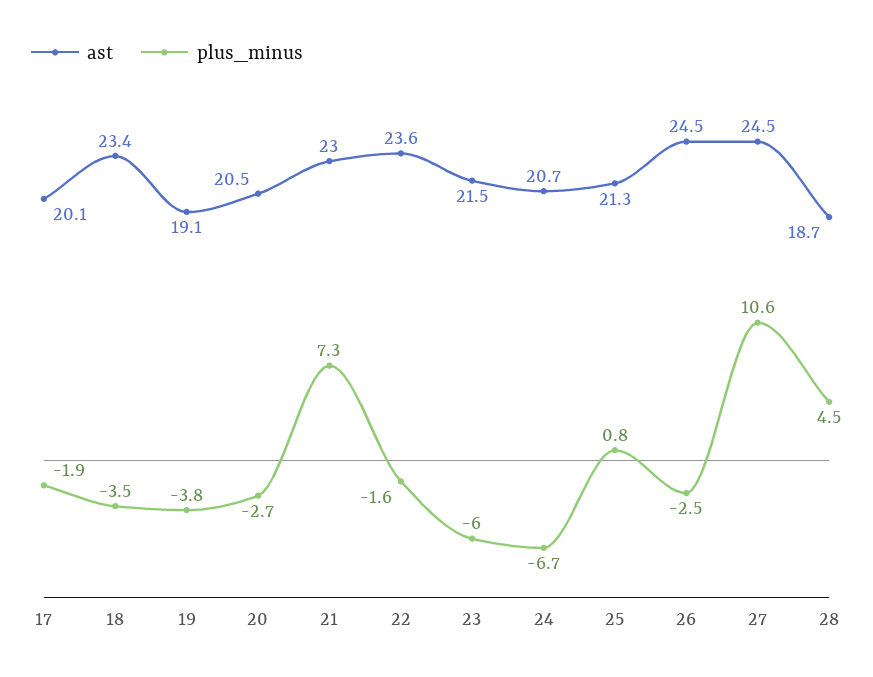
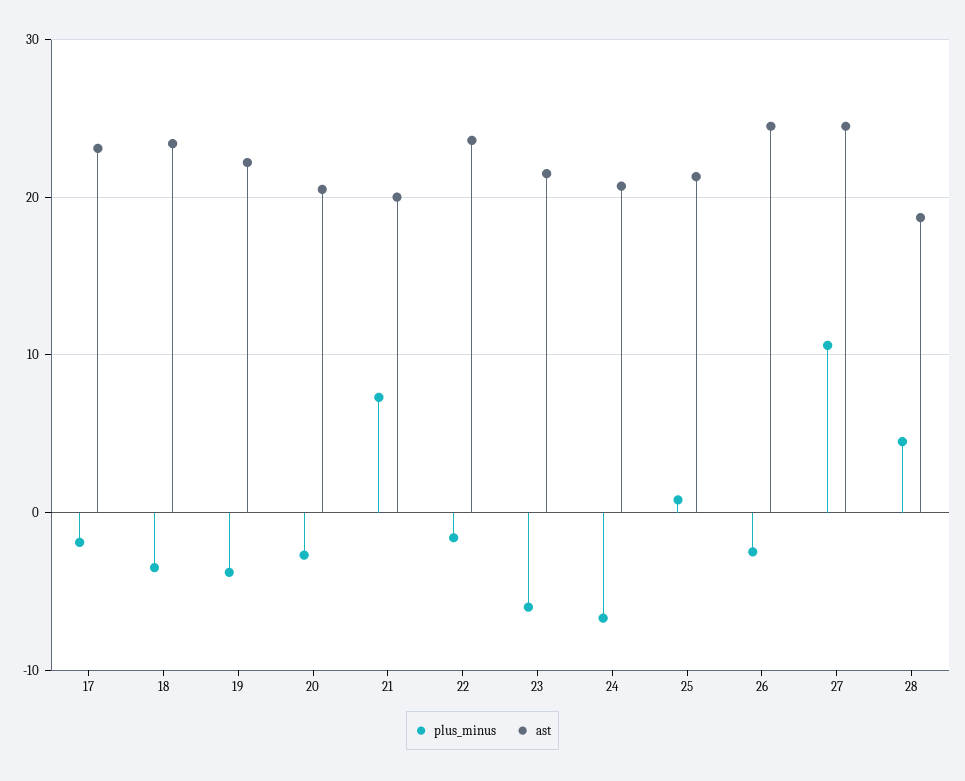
ast, 17: 20.1 -> 23
ast, 19: 19.1 -> 22
ast, 21: 23 -> 20

